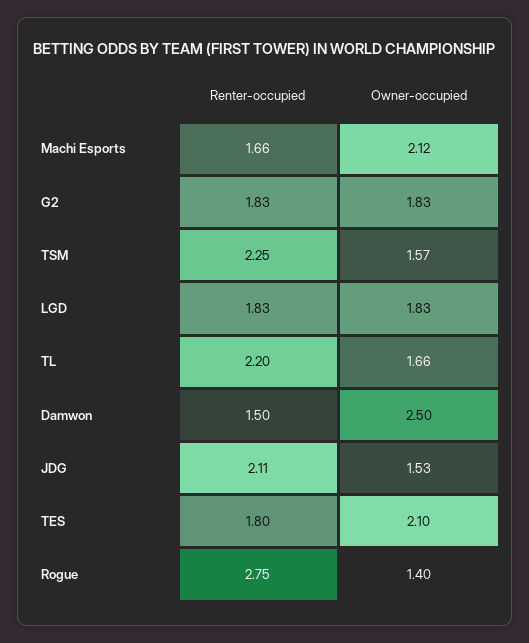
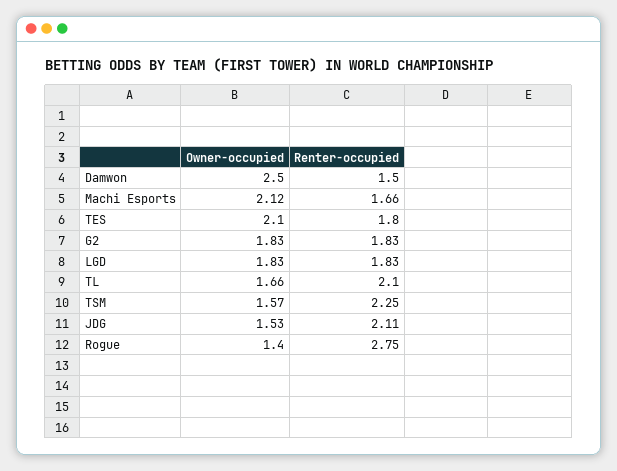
Renter-occupied, TL: 2.2 -> 2.1

